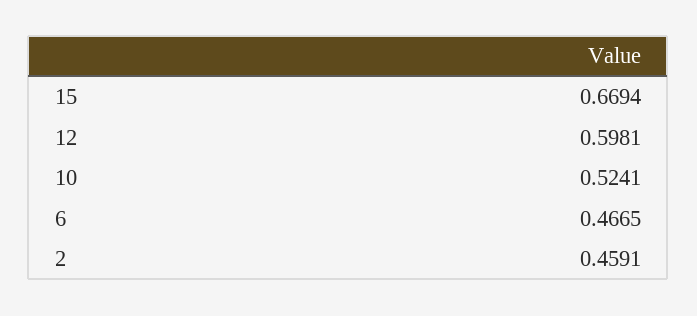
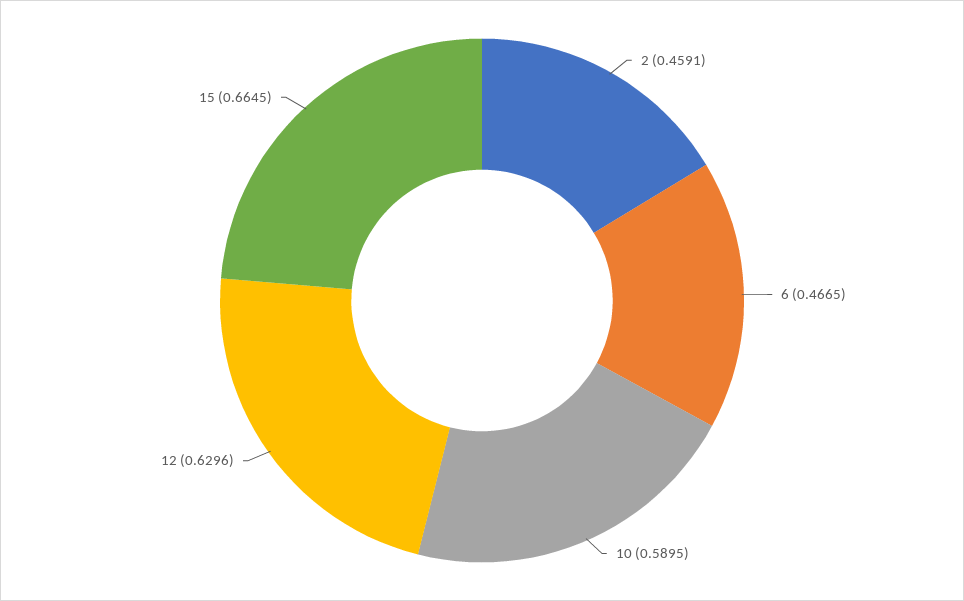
15: 0.6694 -> 0.6645
12: 0.5981 -> 0.6296
10: 0.5241 -> 0.5895

